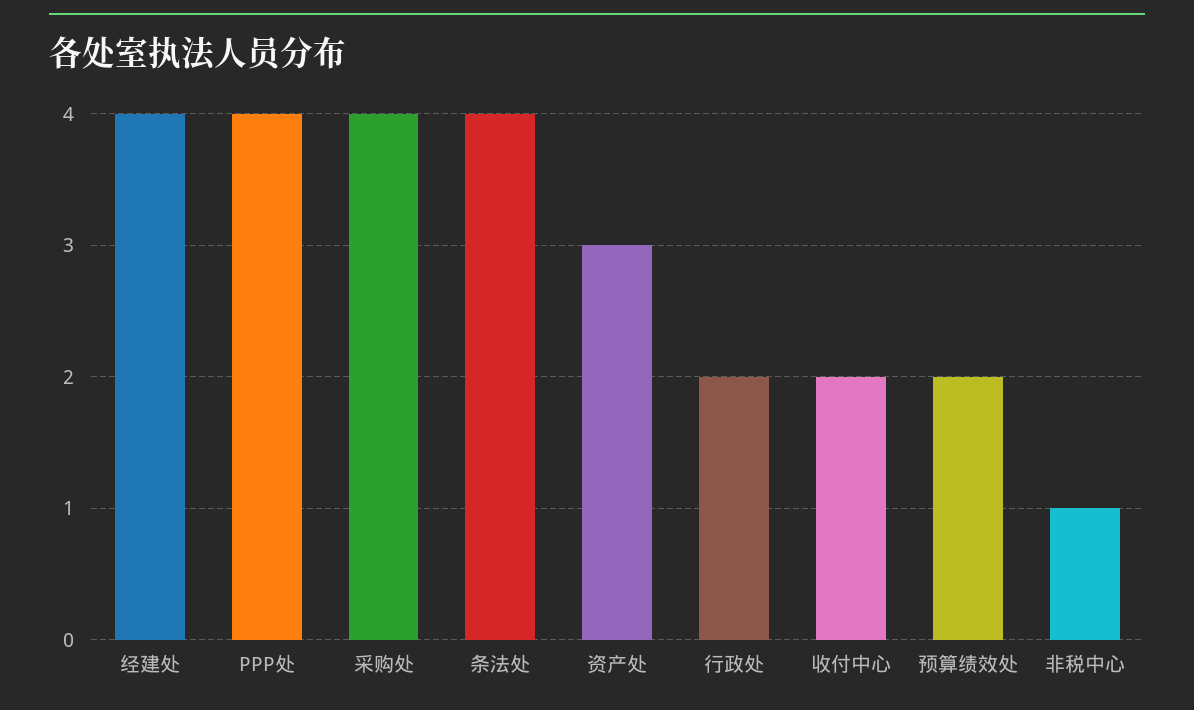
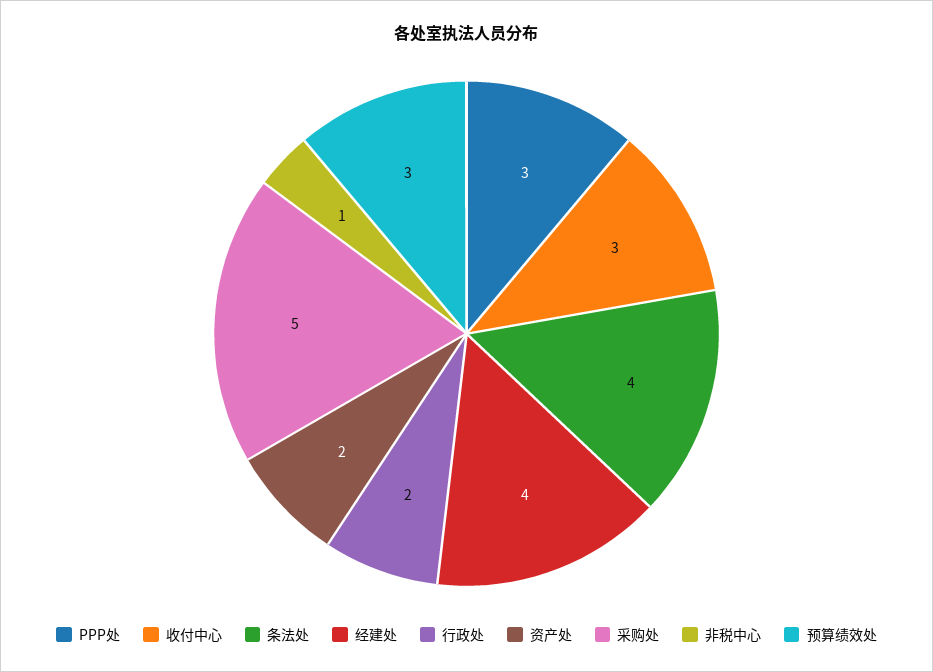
PPP处: 4 -> 3
采购处: 4 -> 5
资产处: 3 -> 2
收付中心: 2 -> 3
预算绩效处: 2 -> 3

